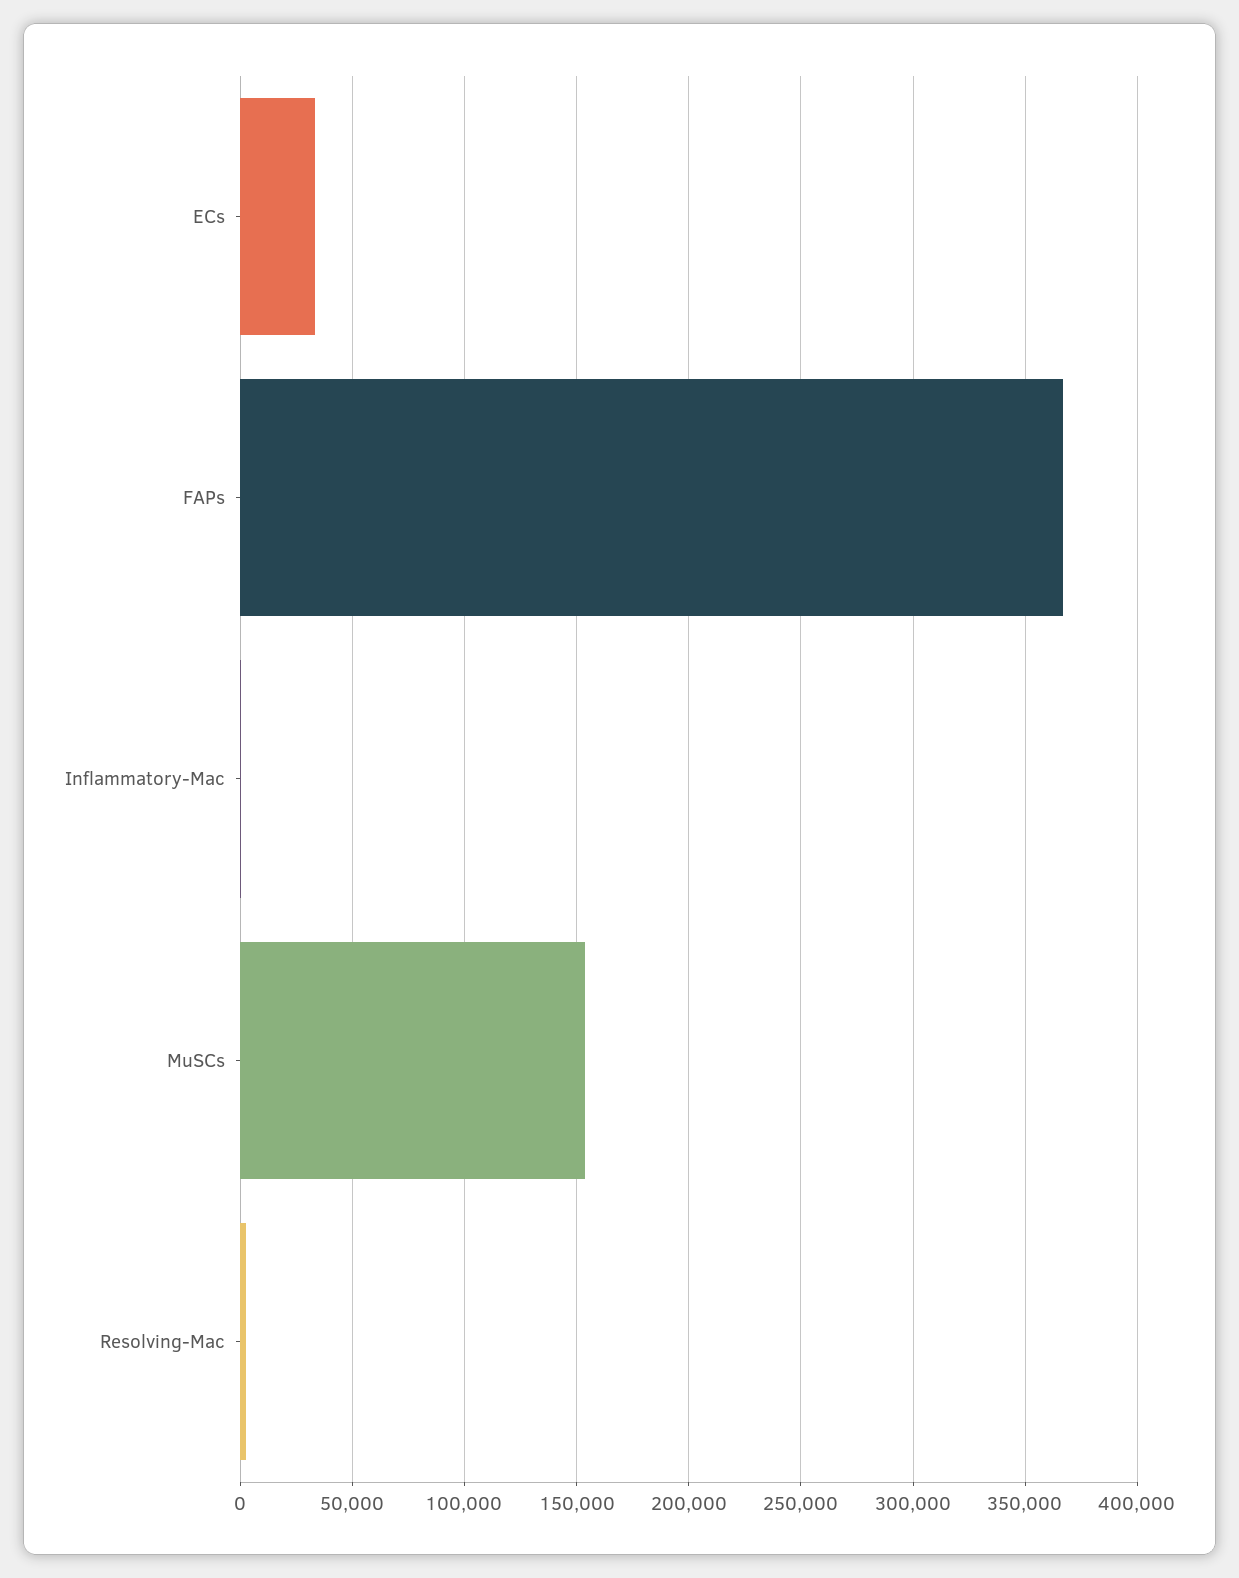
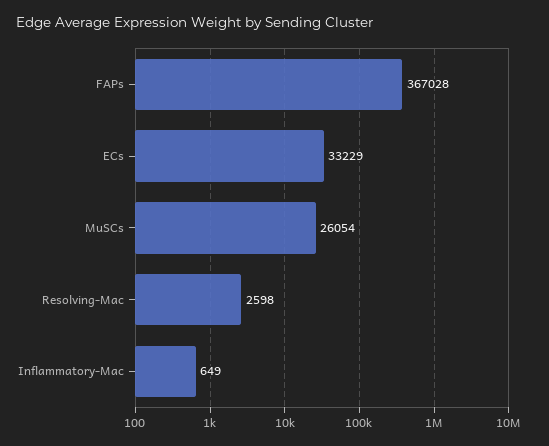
MuSCs: 155000 -> 26054

